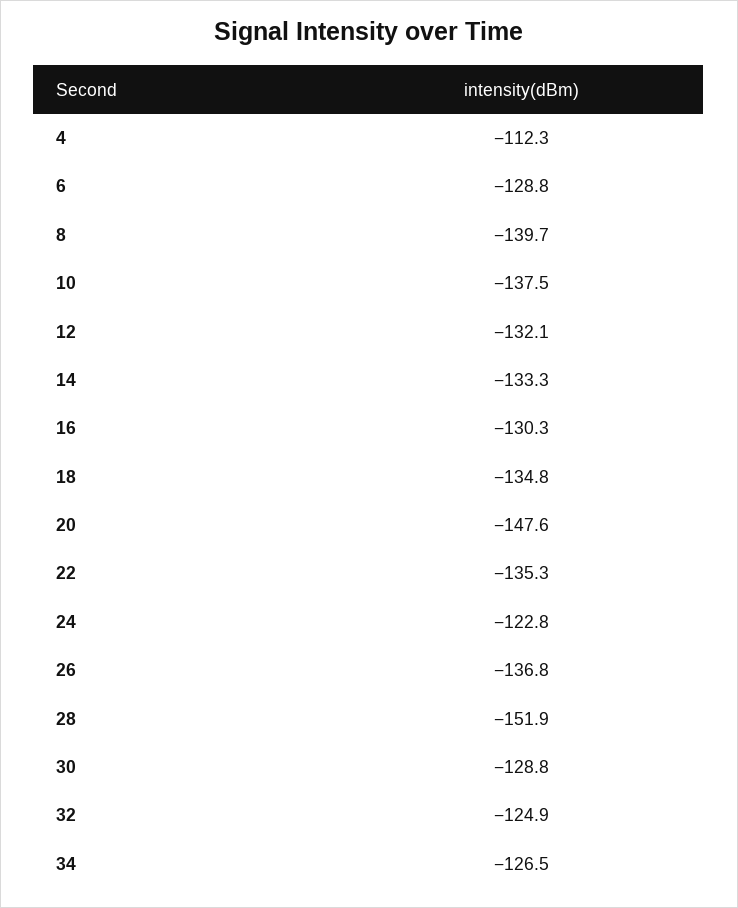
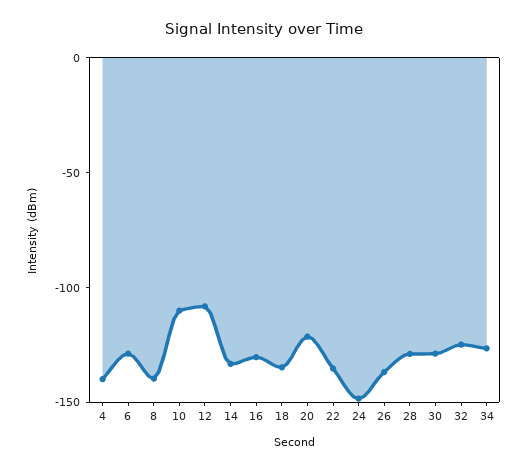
4: -112.3 -> -140
10: -137.5 -> -110
12: -132.1 -> -110
20: -147.6 -> -120
24: -122.8 -> -150
28: -151.9 -> -130

